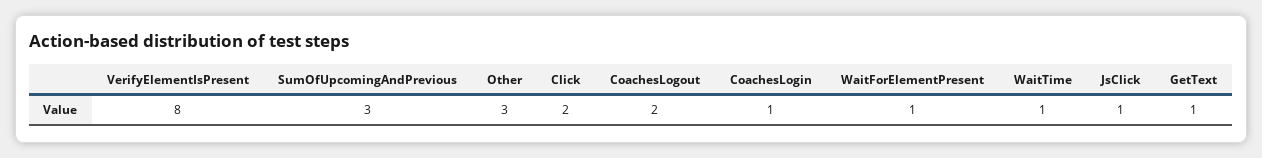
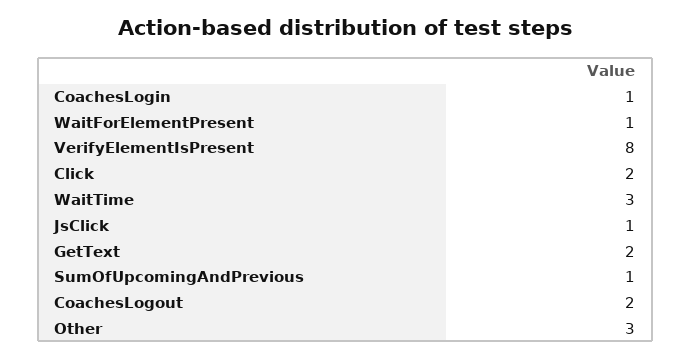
SumOfUpcomingAndPrevious: 3 -> 1
WaitTime: 1 -> 3
GetText: 1 -> 2

